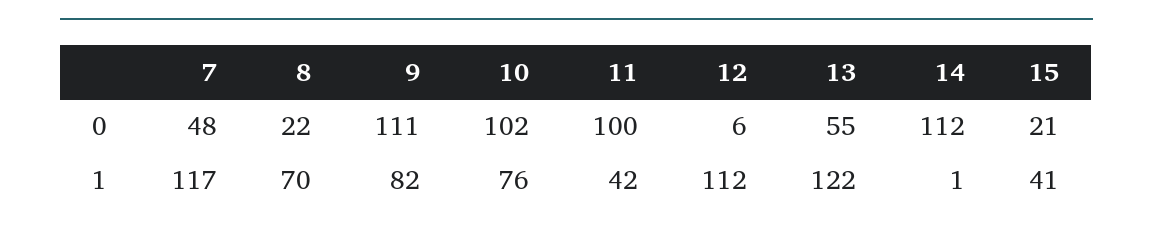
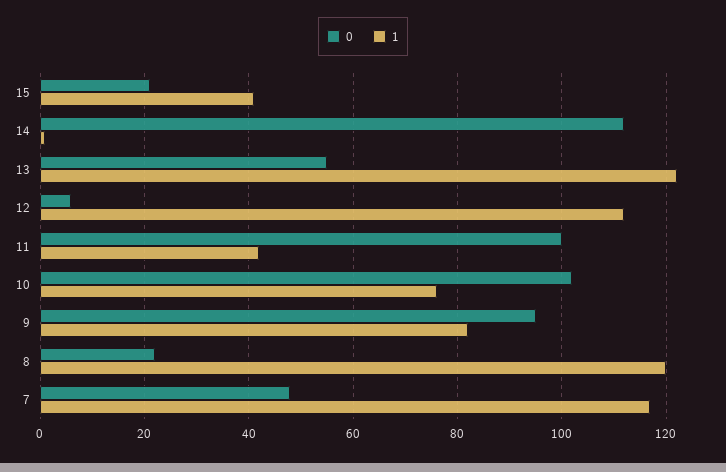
0, 9: 111 -> 95
1, 8: 70 -> 120

